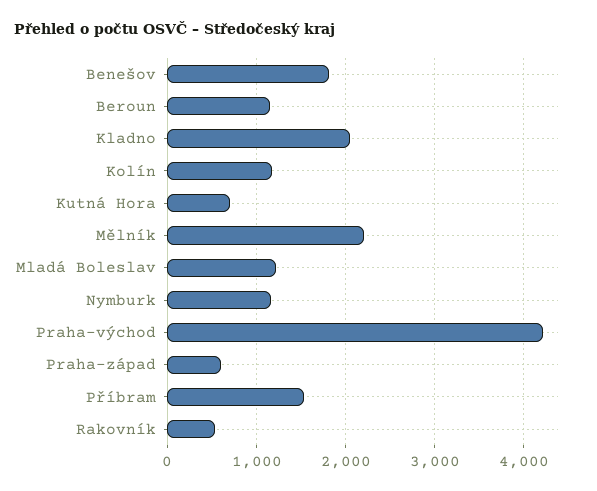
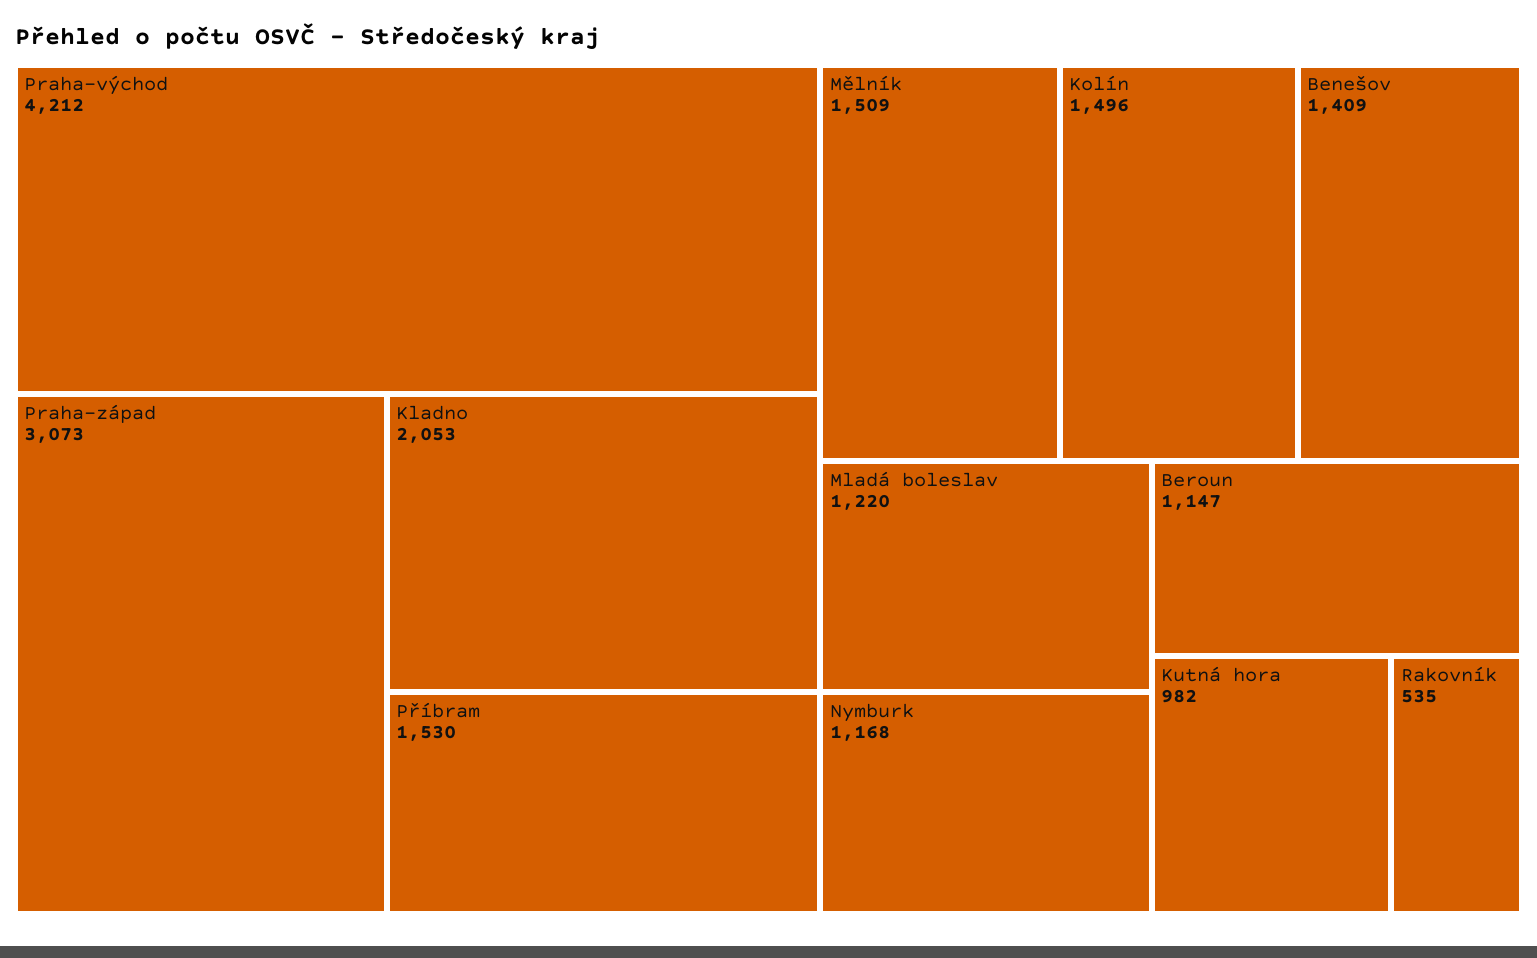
Benešov: 1800 -> 1409
Kolín: 1200 -> 1496
Kutná Hora: 700 -> 982
Mělník: 2200 -> 1509
Praha-západ: 600 -> 3073

